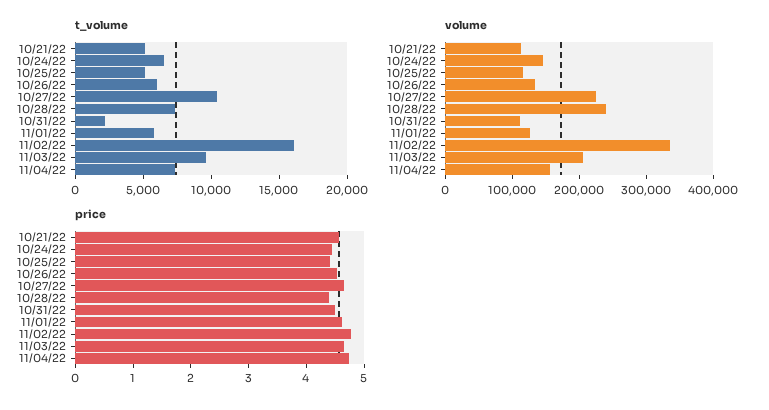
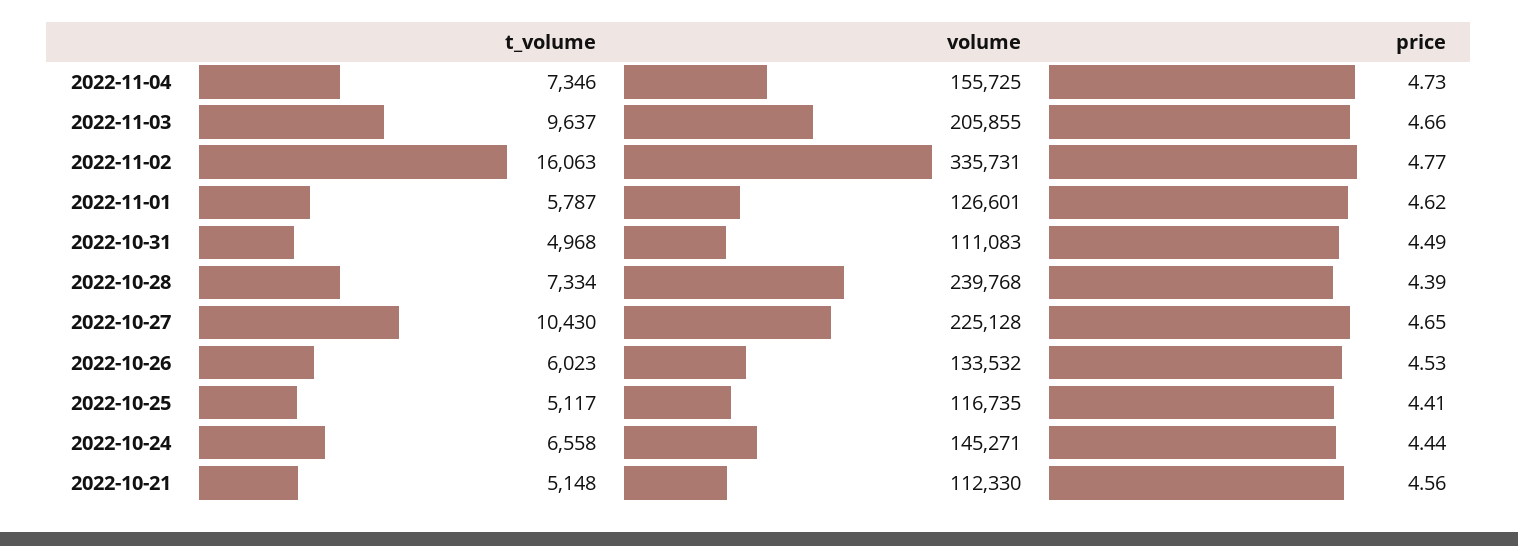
t_volume, 10/31/22: 2000 -> 4968

